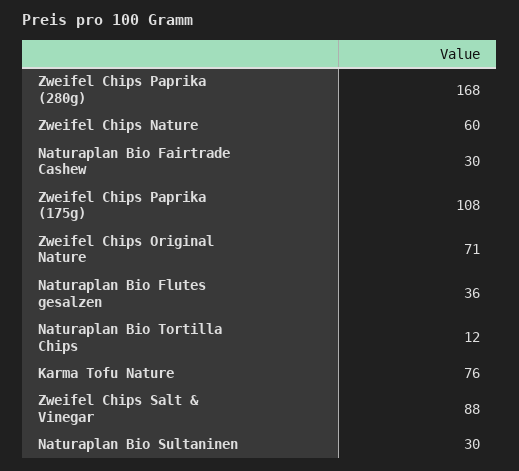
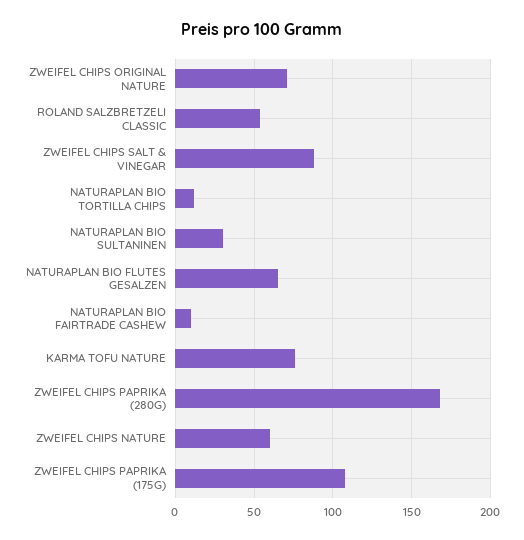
Naturaplan Bio Fairtrade Cashew: 30 -> 10
Naturaplan Bio Flutes gesalzen: 36 -> 65
ROLAND SALZBRETZELI CLASSIC: none -> 55

